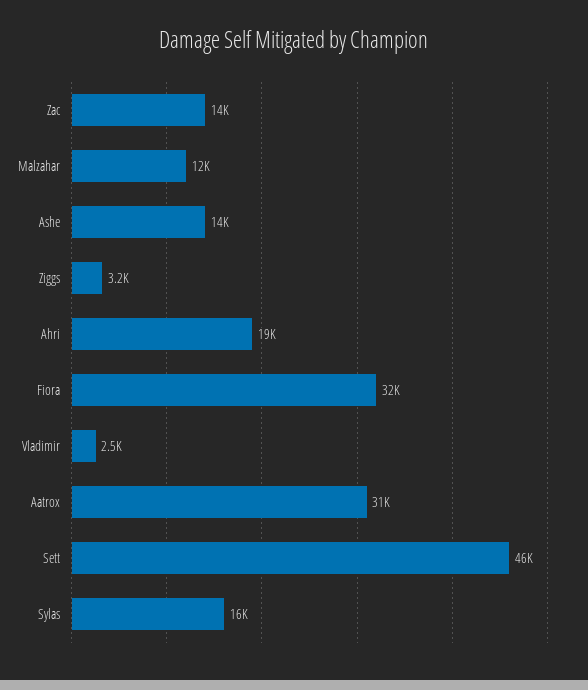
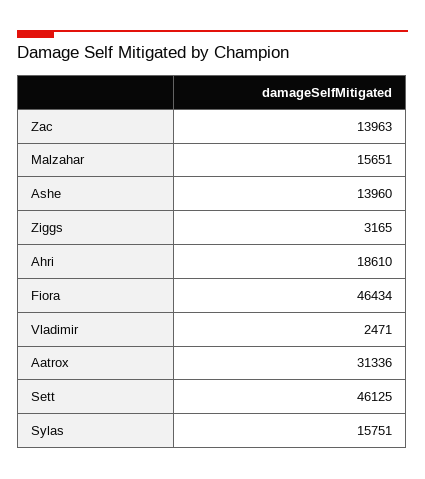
Malzahar: 12000 -> 15651
Fiora: 32000 -> 46434

